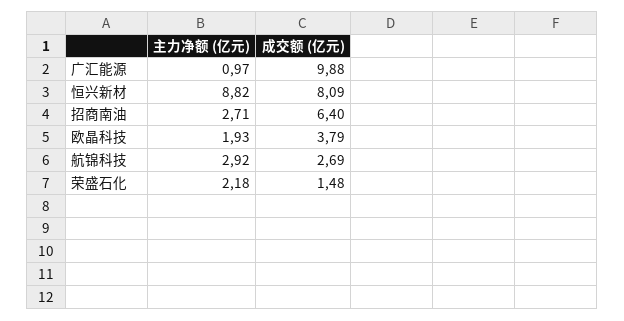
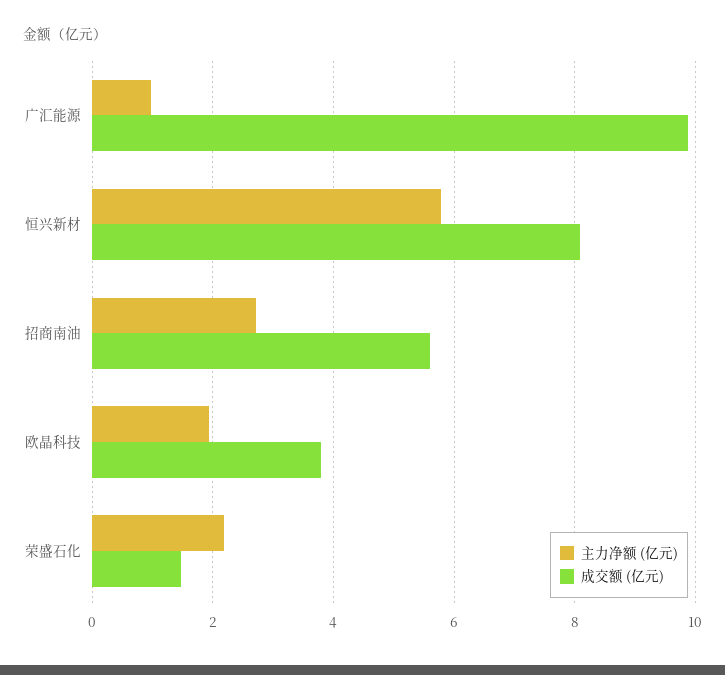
主力净额 (亿元), 恒兴新材: 8.82 -> 5.8
成交额 (亿元), 招商南油: 6.4 -> 5.6
主力净额 (亿元), 航锦科技: 2.92 -> none
成交额 (亿元), 航锦科技: 2.69 -> none

